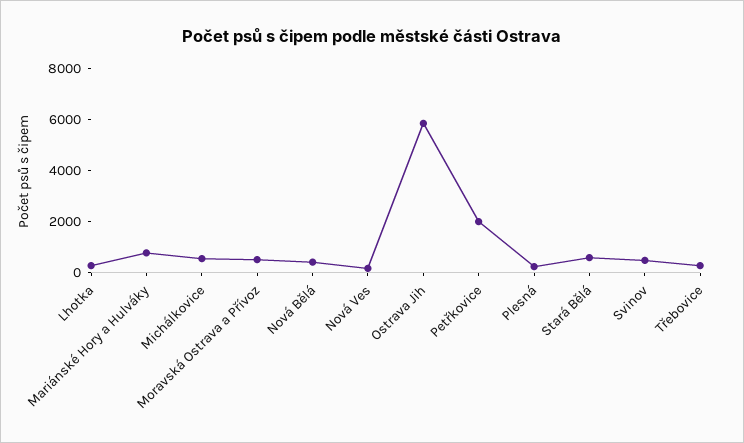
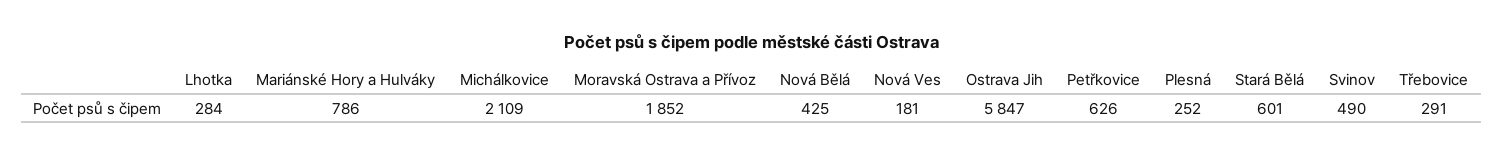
Michálkovice: 500 -> 2109
Moravská Ostrava a Přívoz: 500 -> 1852
Petřkovice: 2000 -> 626

